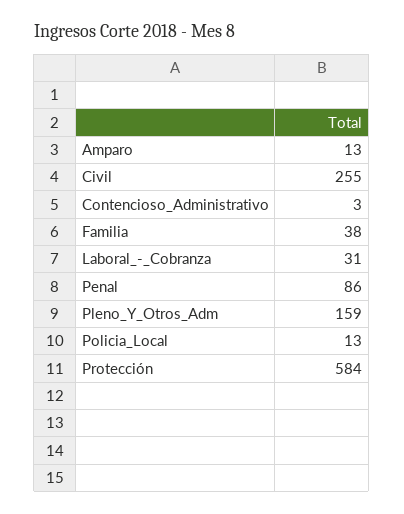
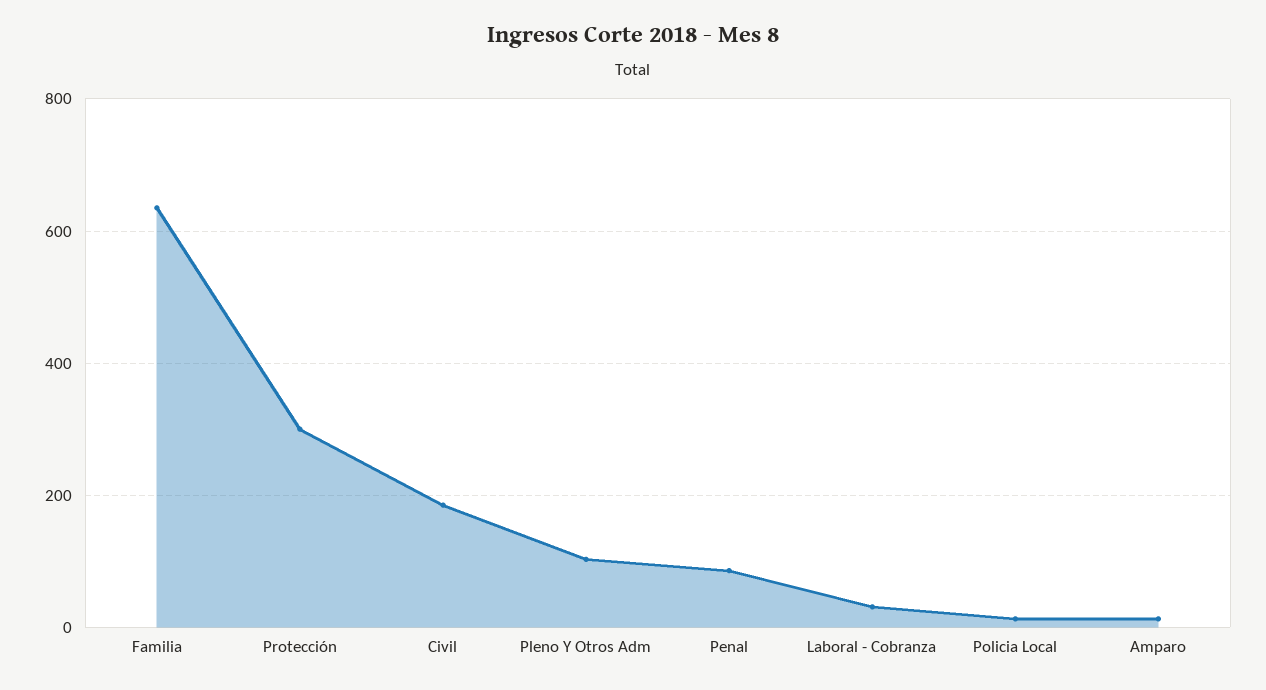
Civil: 255 -> 180
Contencioso_Administrativo: 3 -> none
Familia: 38 -> 640
Pleno_Y_Otros_Adm: 159 -> 100
Protección: 584 -> 300

